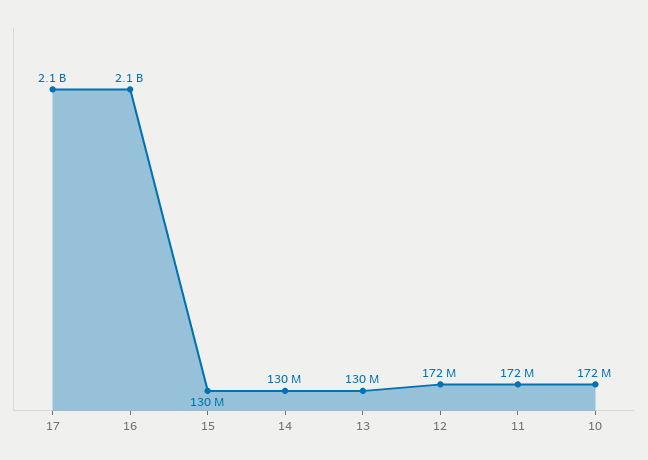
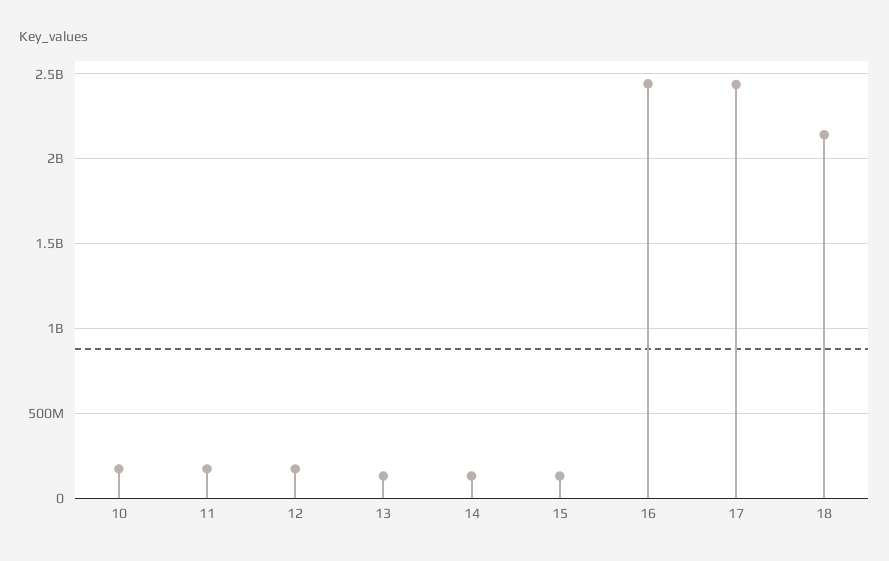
17: 2100000000 -> 2450000000
16: 2100000000 -> 2450000000
18: none -> 2150000000

